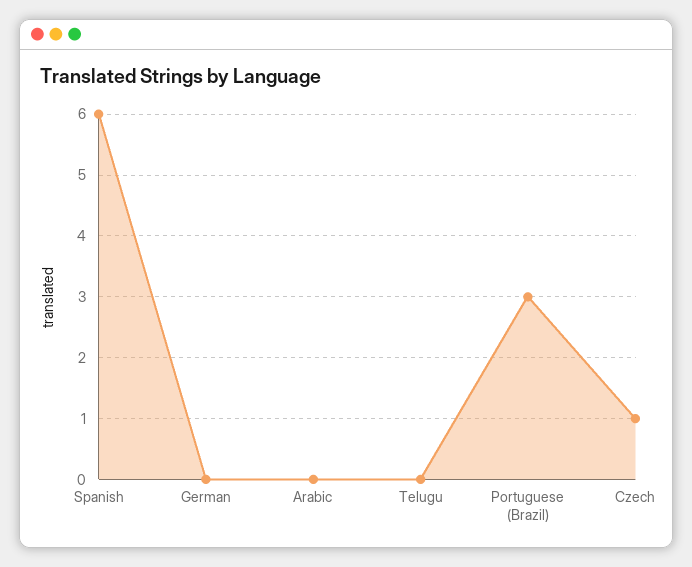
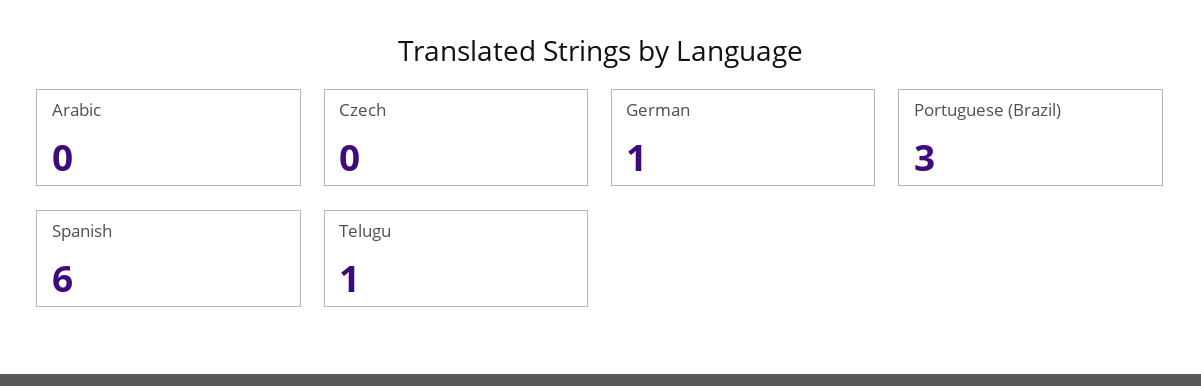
German: 0 -> 1
Telugu: 0 -> 1
Czech: 1 -> 0

